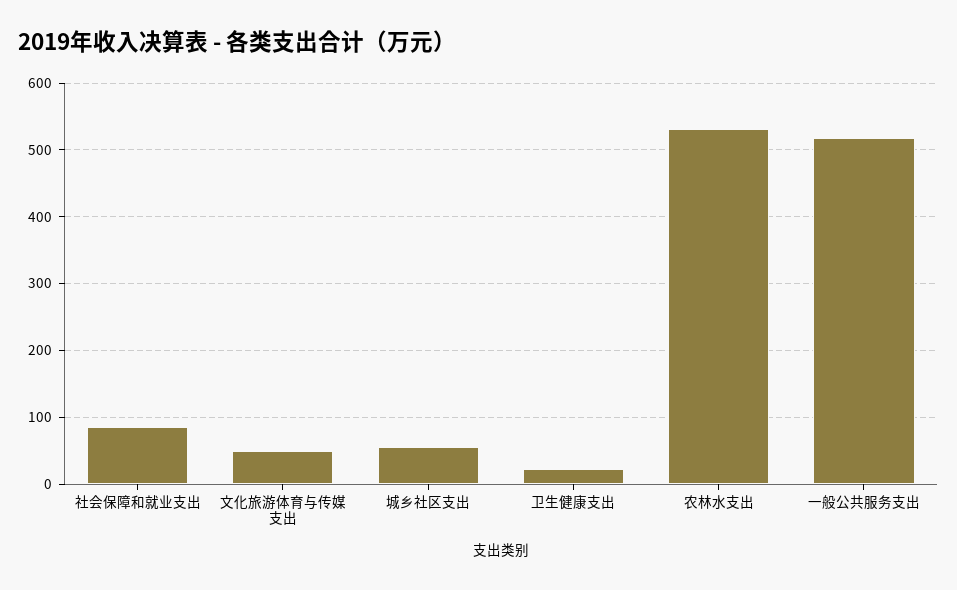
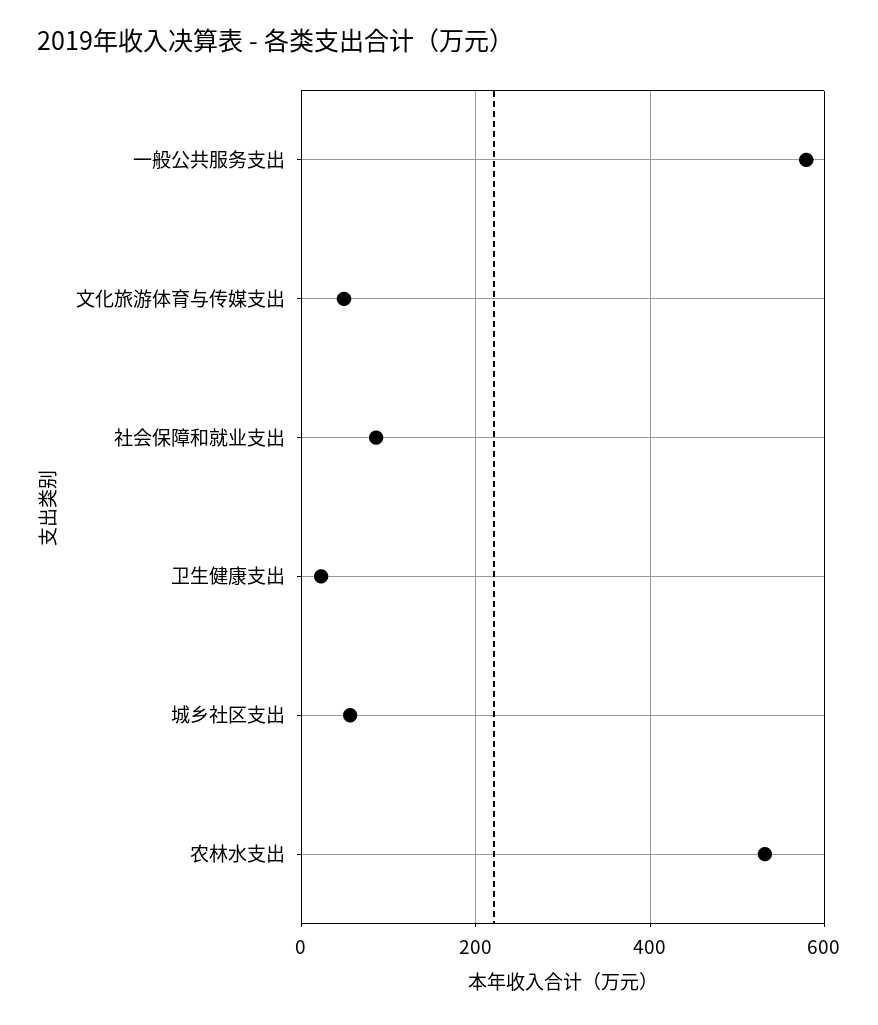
一般公共服务支出: 520 -> 580

